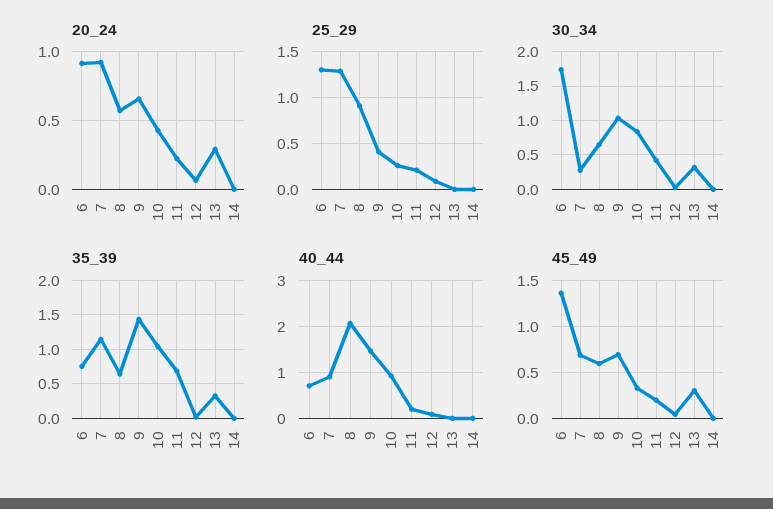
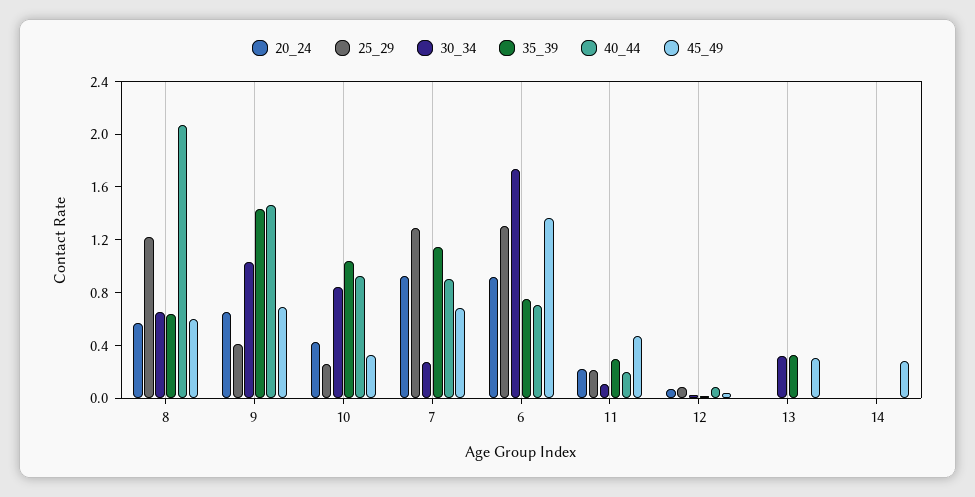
20_24, 13: 0.3 -> 0
25_29, 8: 0.9 -> 1.2
30_34, 11: 0.4 -> 0.1
35_39, 11: 0.7 -> 0.3
45_49, 11: 0.2 -> 0.5
45_49, 14: 0 -> 0.3

